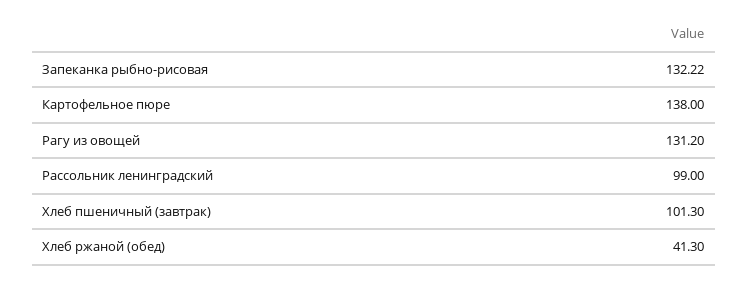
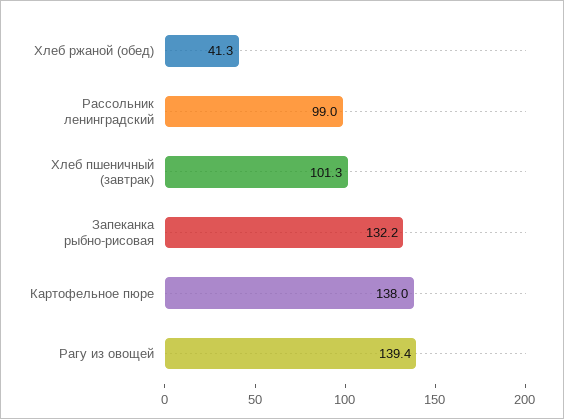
Рагу из овощей: 131.2 -> 139.4

